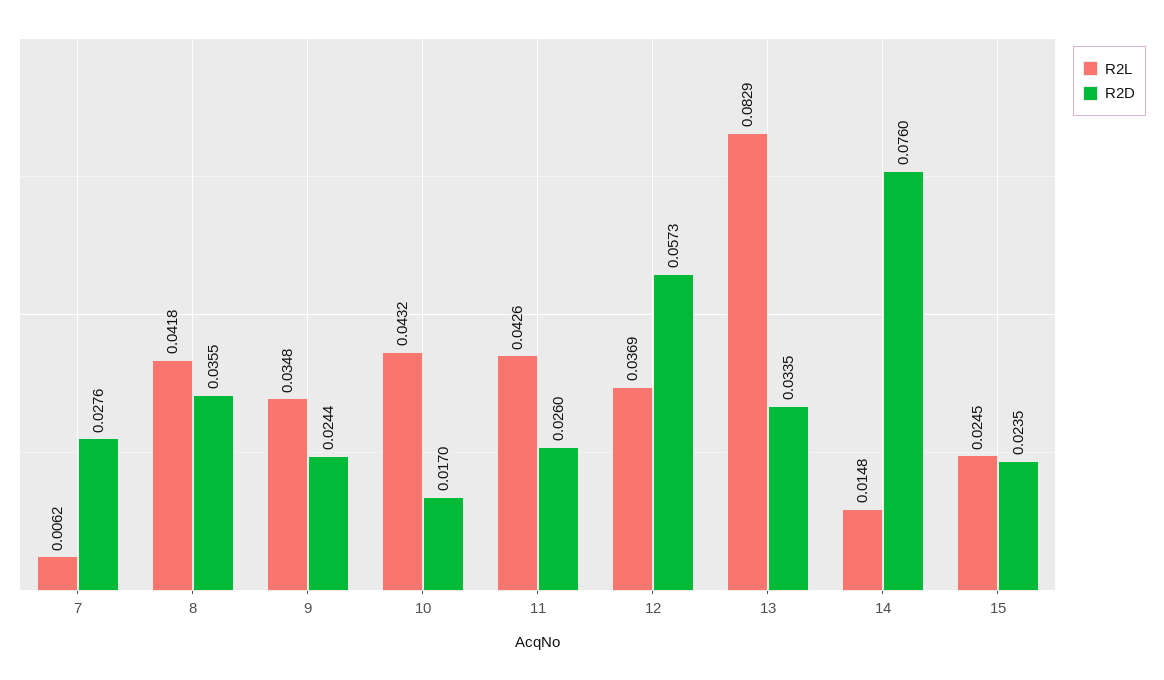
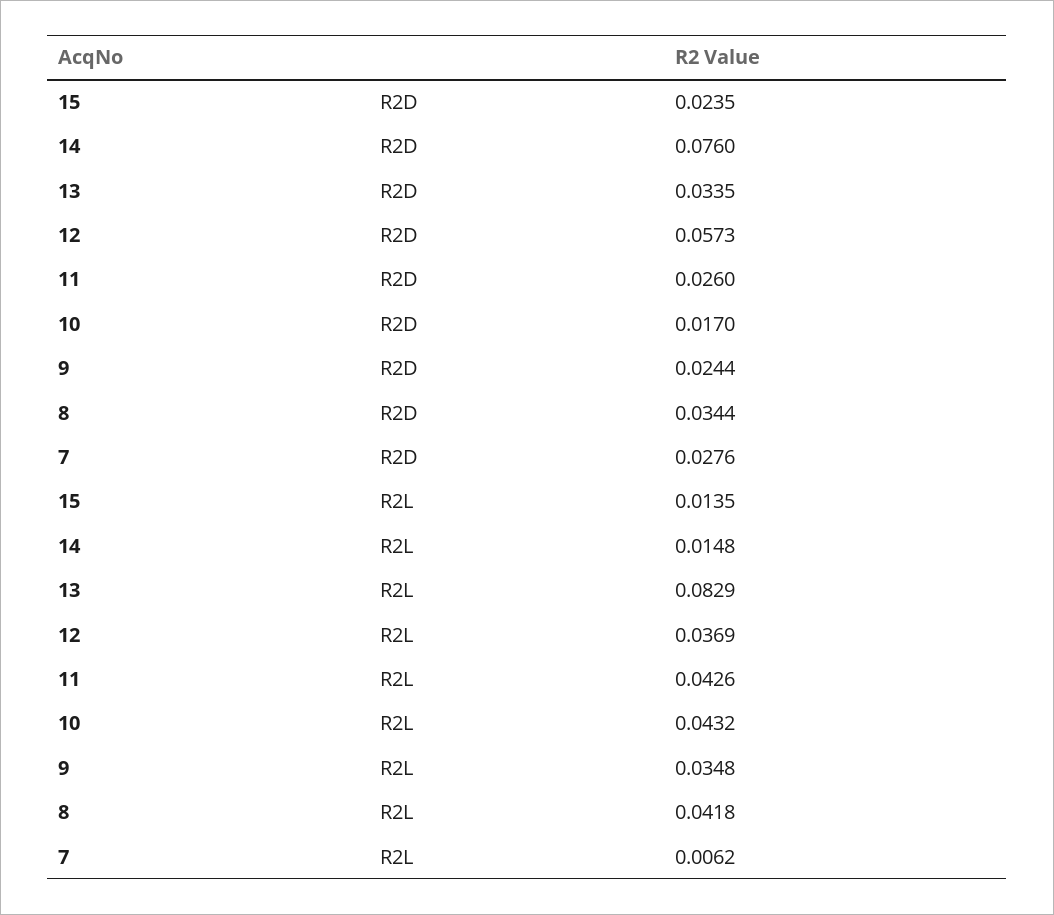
R2D, 8: 0.0355 -> 0.0344
R2L, 15: 0.0245 -> 0.0135

